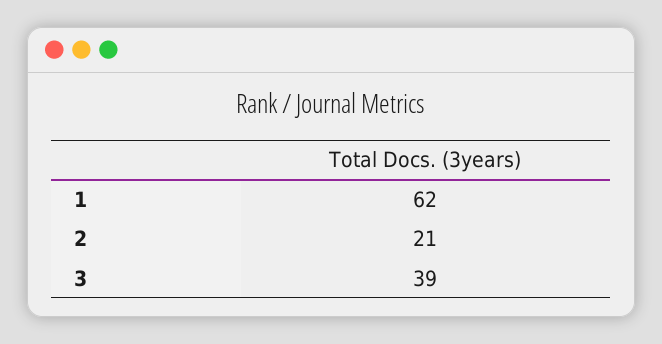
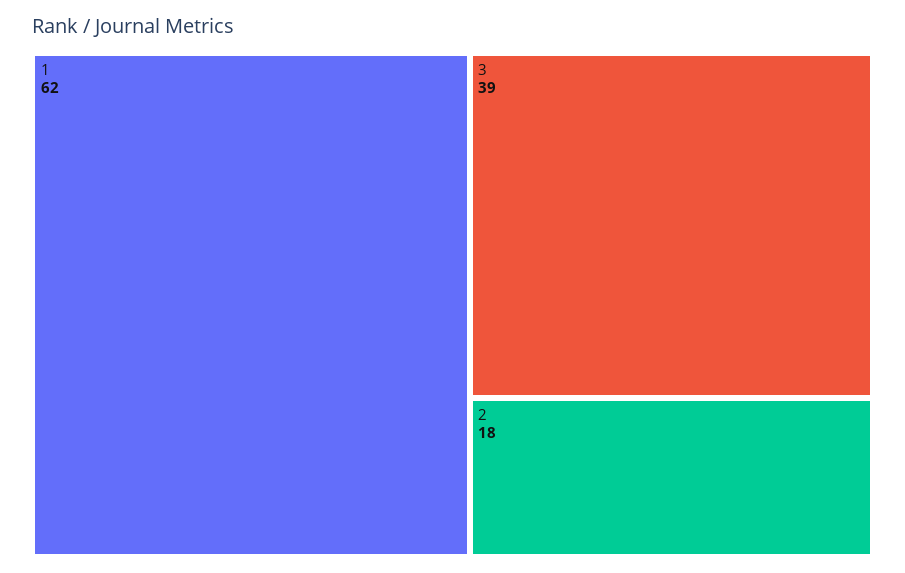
2: 21 -> 18

